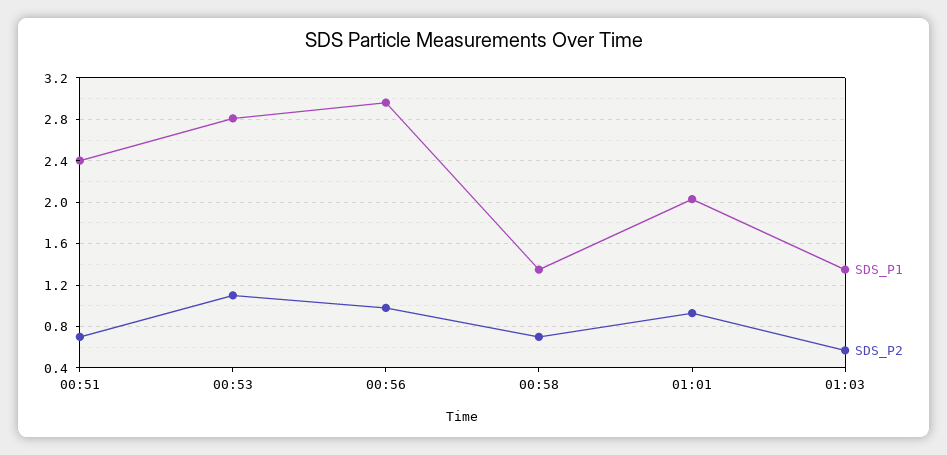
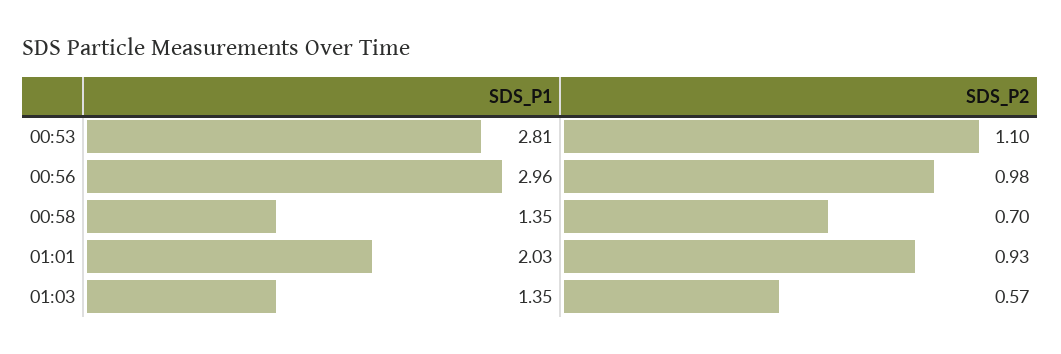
SDS_P1, 00:51: 2.4 -> none
SDS_P2, 00:51: 0.7 -> none

